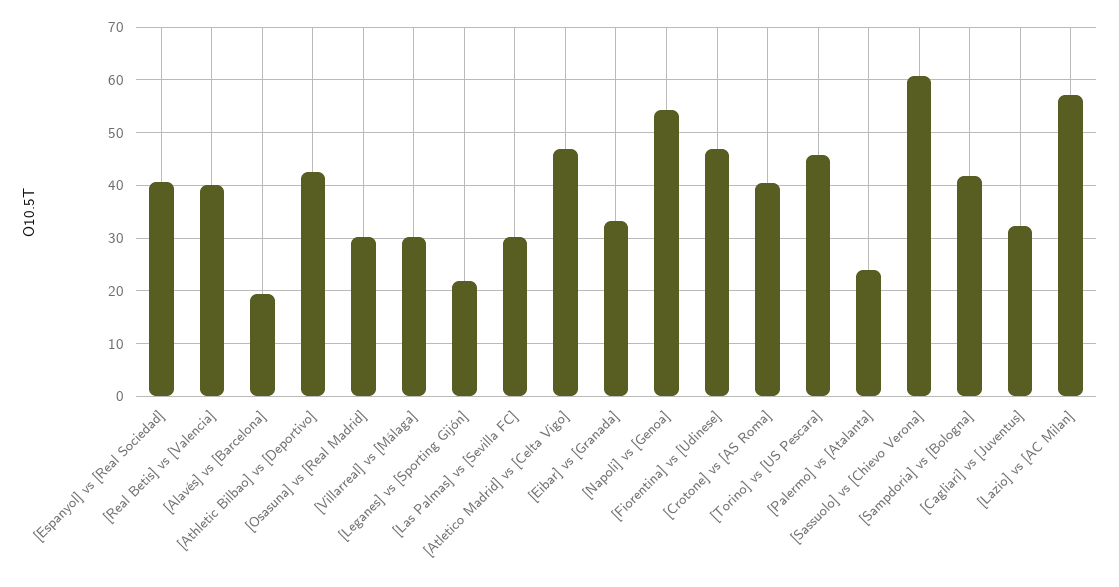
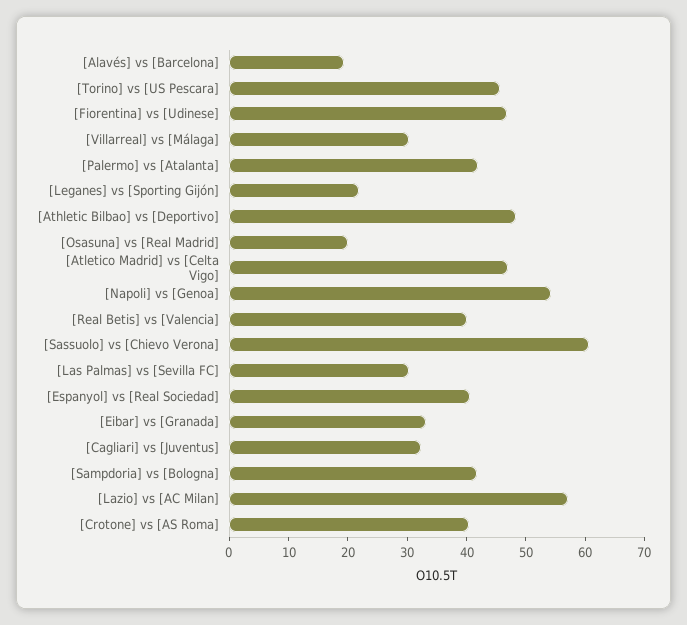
[Athletic Bilbao] vs [Deportivo]: 42 -> 48
[Osasuna] vs [Real Madrid]: 30 -> 20
[Palermo] vs [Atalanta]: 24 -> 42

